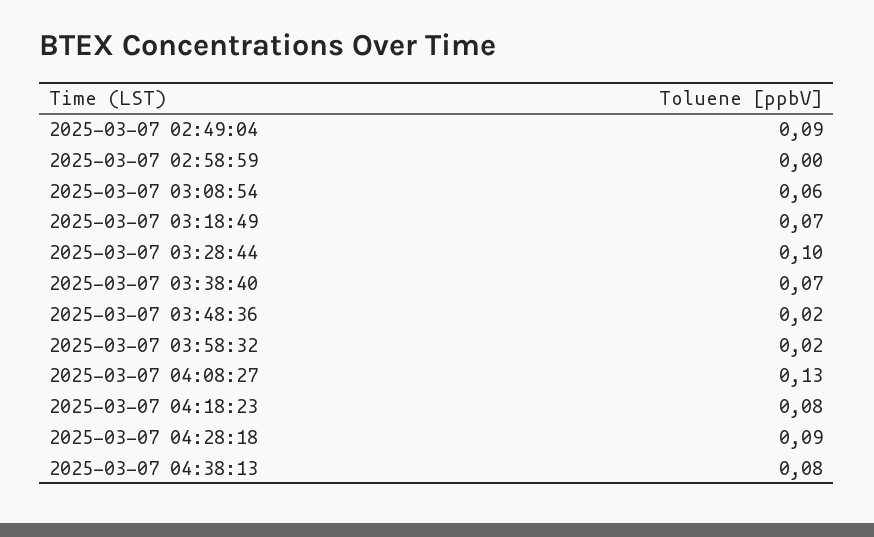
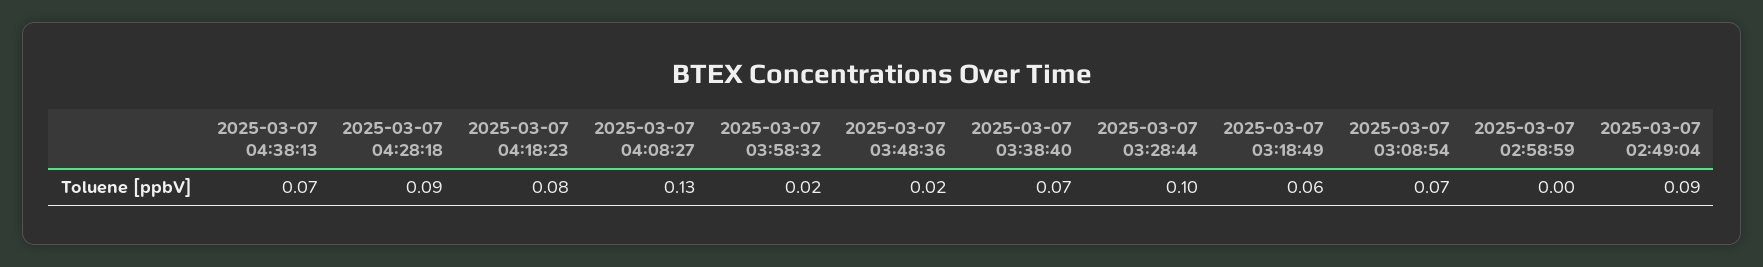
2025-03-07 03:08:54: 0.06 -> 0.07
2025-03-07 03:18:49: 0.07 -> 0.06
2025-03-07 04:38:13: 0.08 -> 0.07

